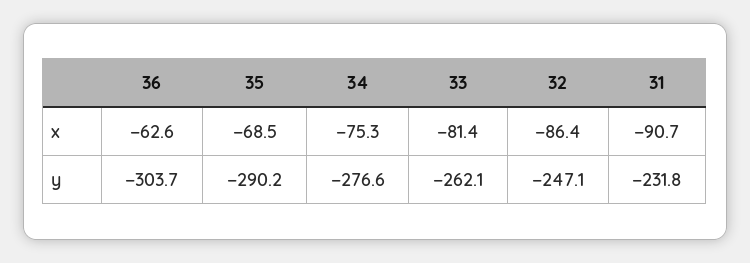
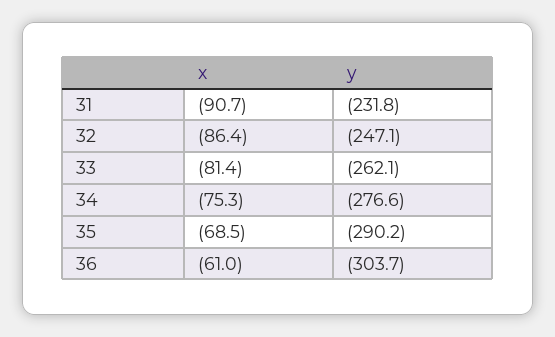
36, x: -62.6 -> -61

